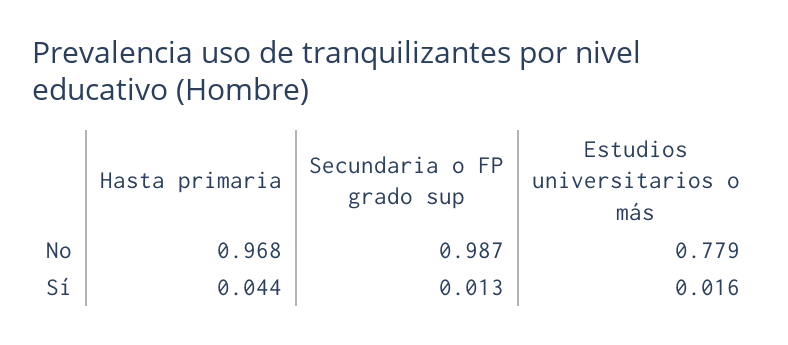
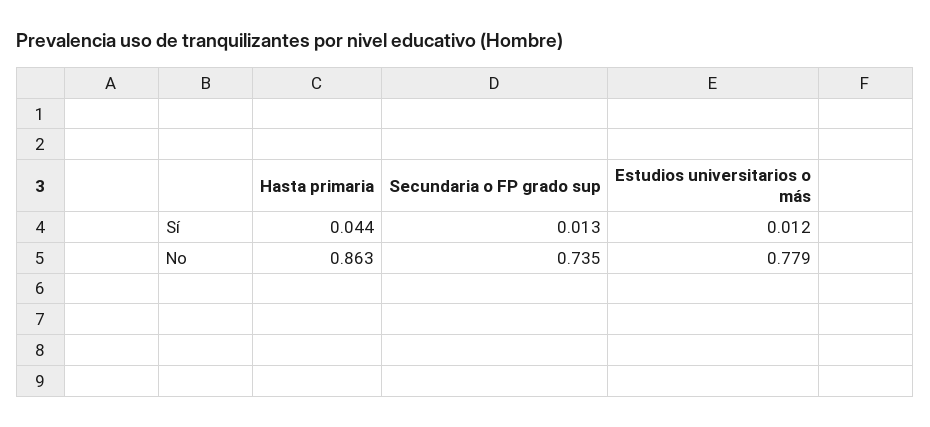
Hasta primaria, No: 0.968 -> 0.863
Secundaria o FP grado sup, No: 0.987 -> 0.735
Estudios universitarios o más, Sí: 0.016 -> 0.012

